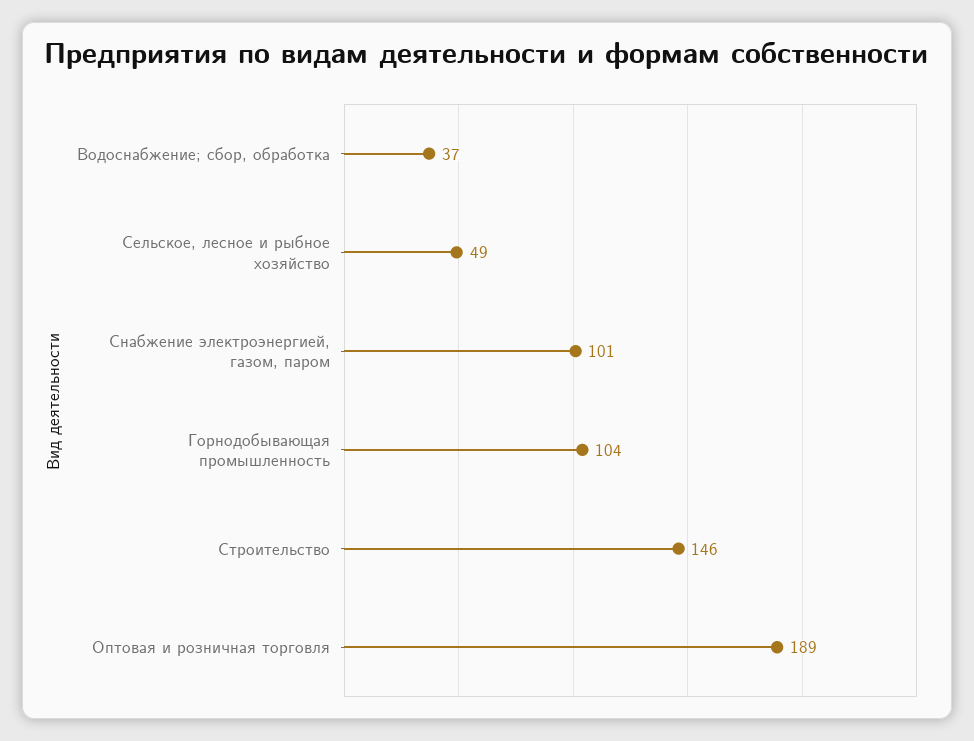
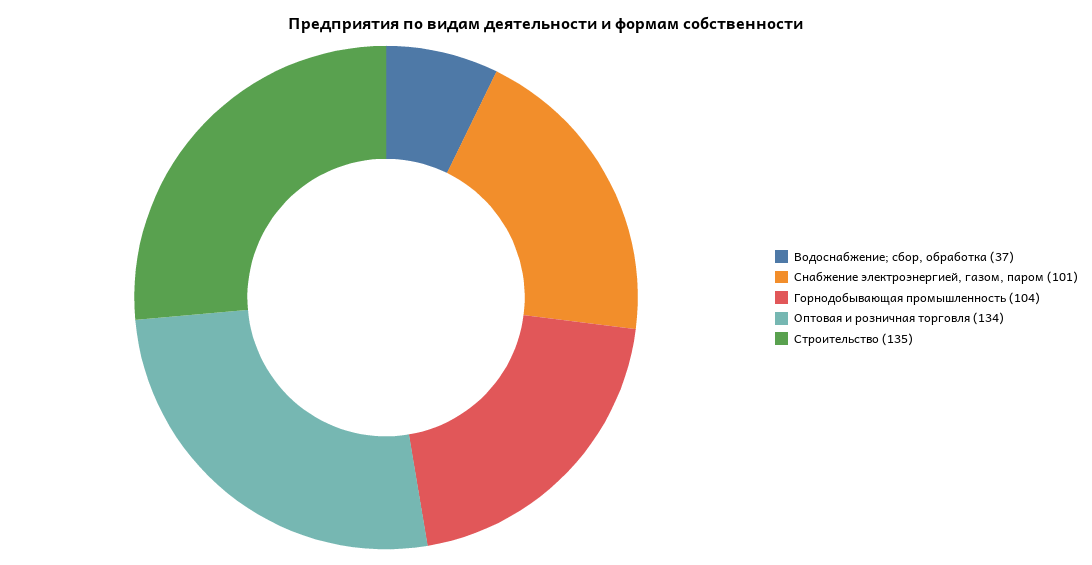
Сельское, лесное и рыбное хозяйство: 49 -> none
Строительство: 146 -> 135
Оптовая и розничная торговля: 189 -> 134

